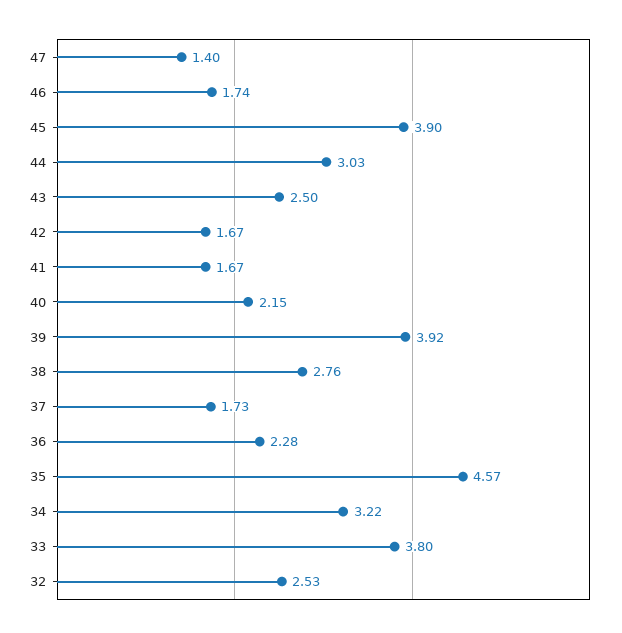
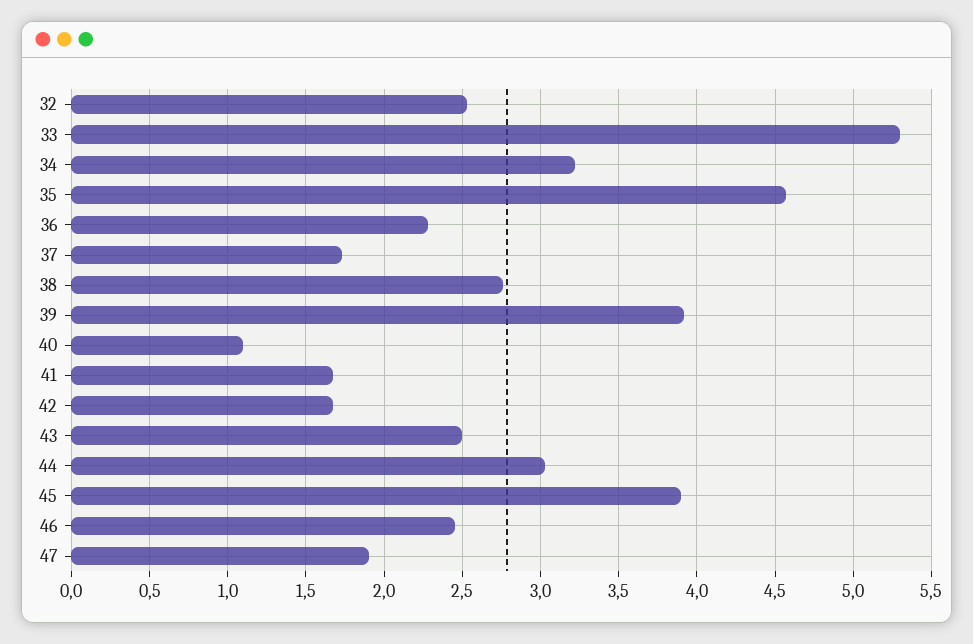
47: 1.4 -> 1.9
46: 1.74 -> 2.45
40: 2.15 -> 1.1
33: 3.8 -> 5.3

